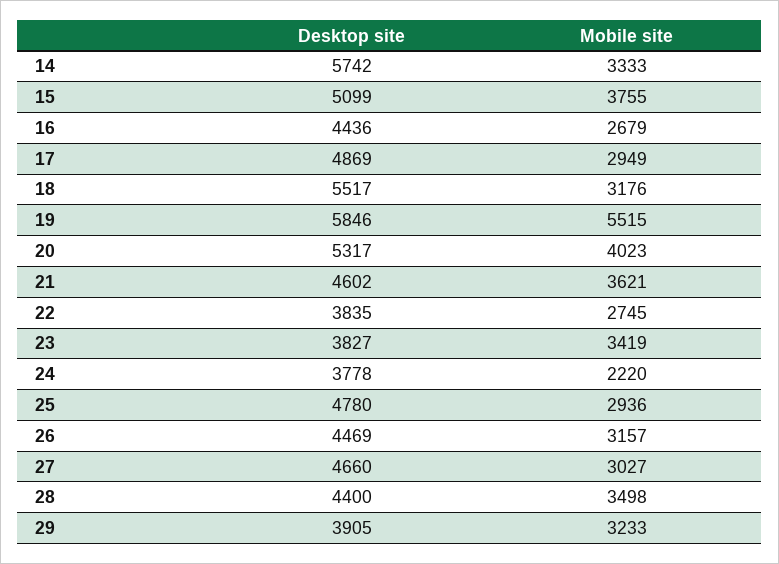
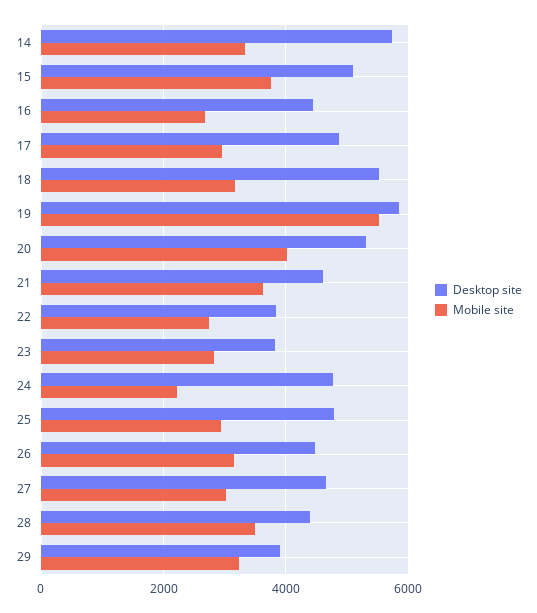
Mobile site, 23: 3419 -> 2800
Desktop site, 24: 3778 -> 4800

